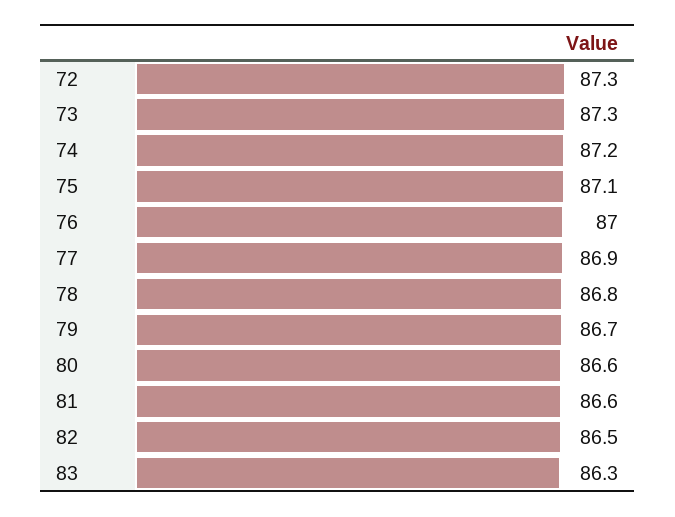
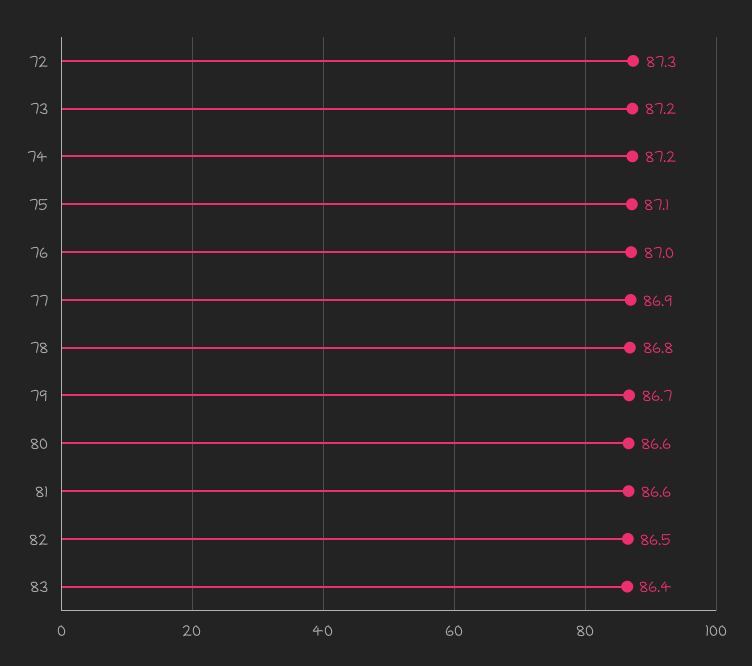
73: 87.3 -> 87.2
83: 86.3 -> 86.4

